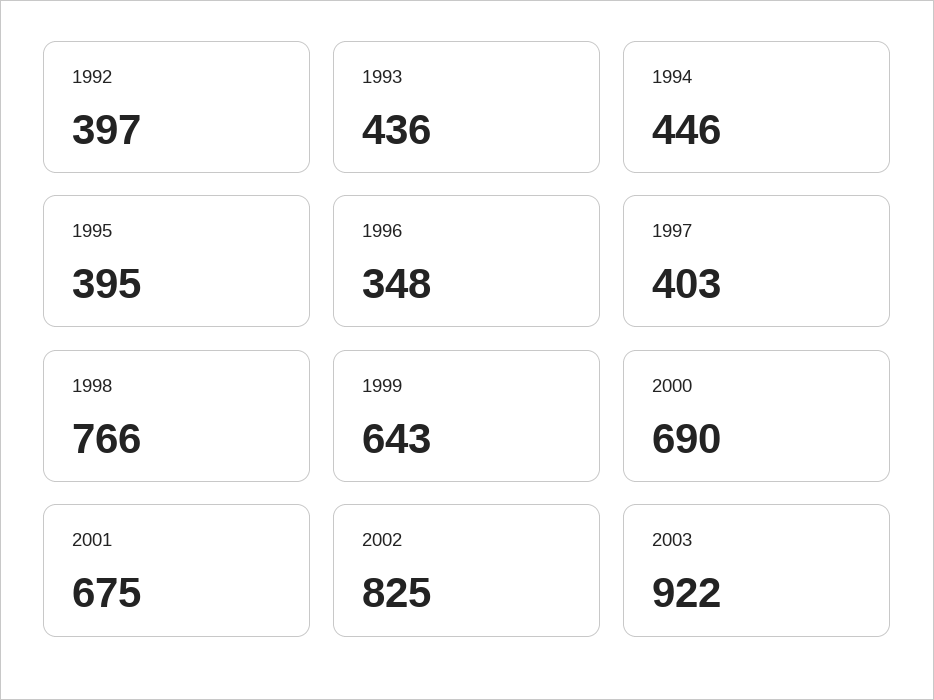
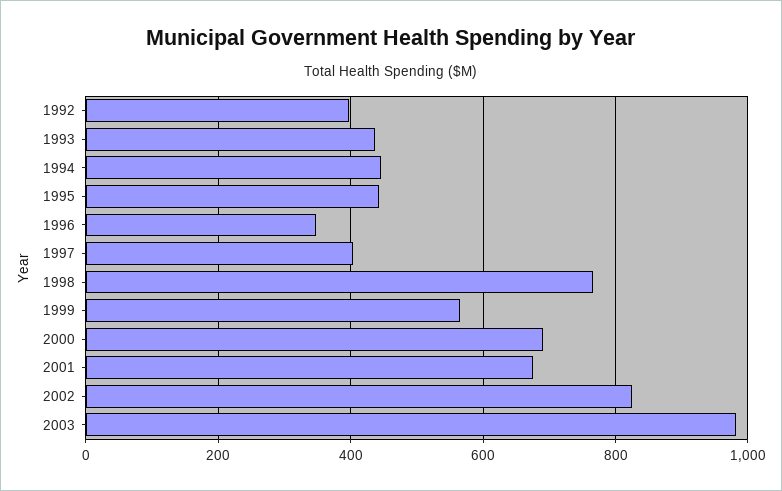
1995: 395 -> 440
1999: 643 -> 560
2003: 922 -> 980

